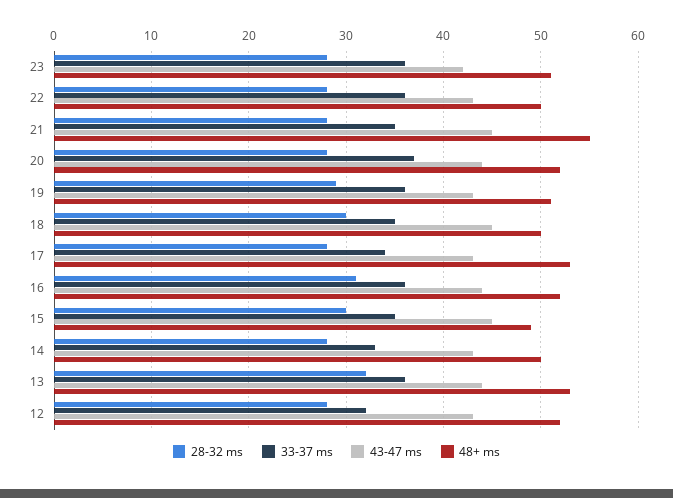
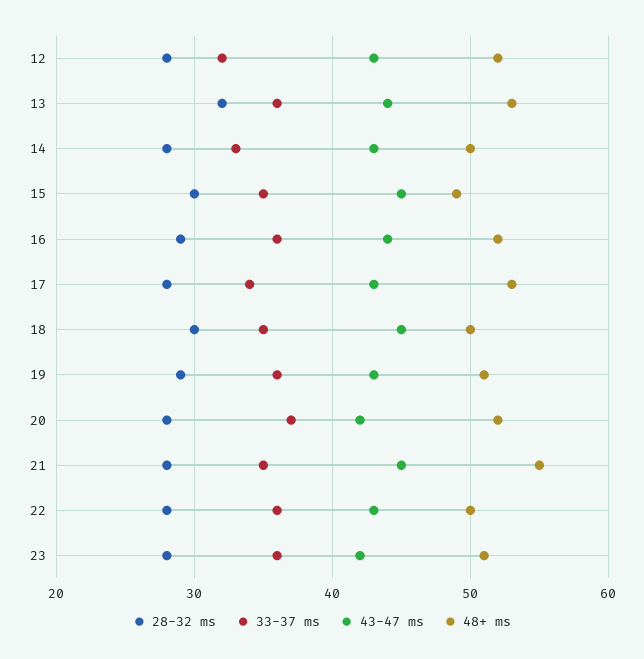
43-47 ms, 20: 44 -> 42
28-32 ms, 16: 31 -> 29

